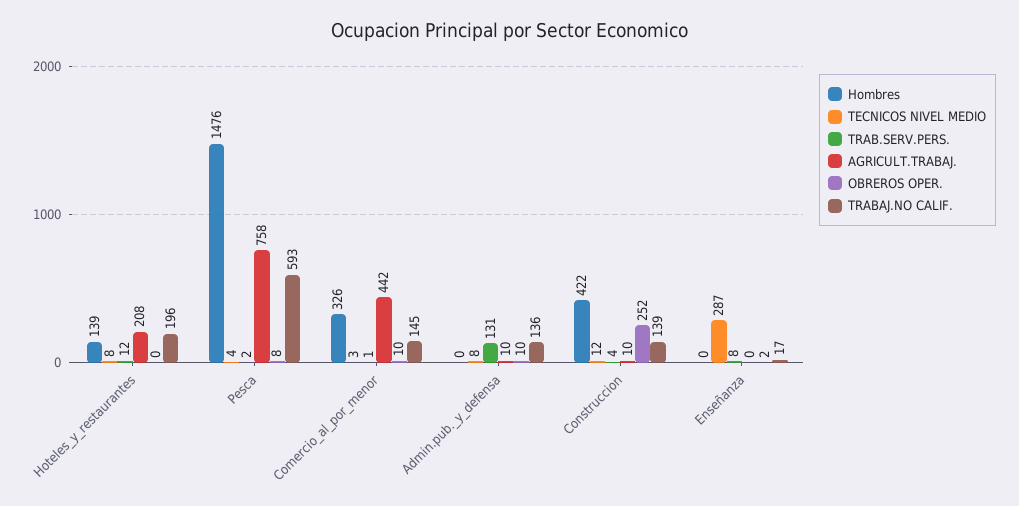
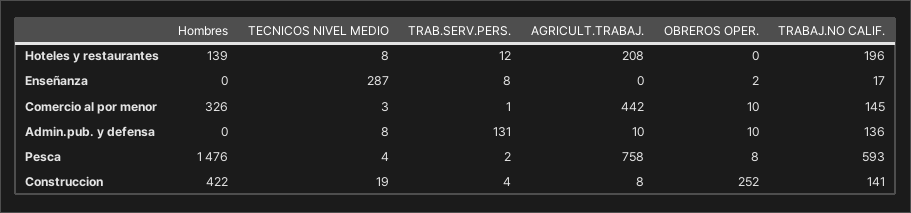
TECNICOS NIVEL MEDIO, Construccion: 12 -> 19
AGRICULT.TRABAJ., Construccion: 10 -> 8
TRABAJ.NO CALIF., Construccion: 139 -> 141

